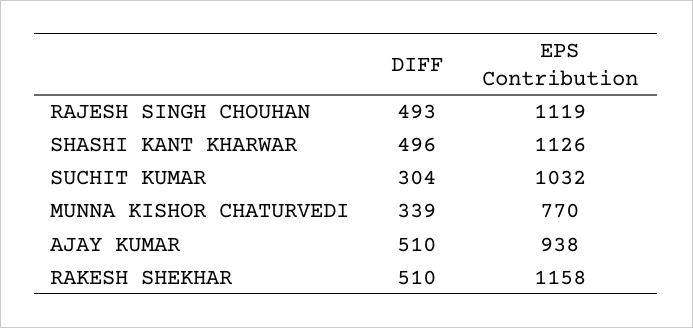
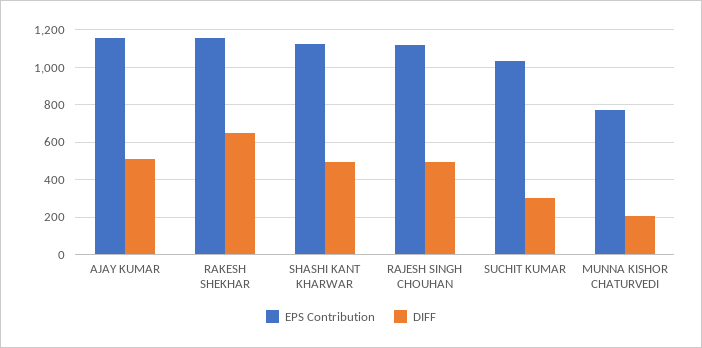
DIFF, MUNNA KISHOR CHATURVEDI: 339 -> 200
EPS Contribution, AJAY KUMAR: 938 -> 1150
DIFF, RAKESH SHEKHAR: 510 -> 650

